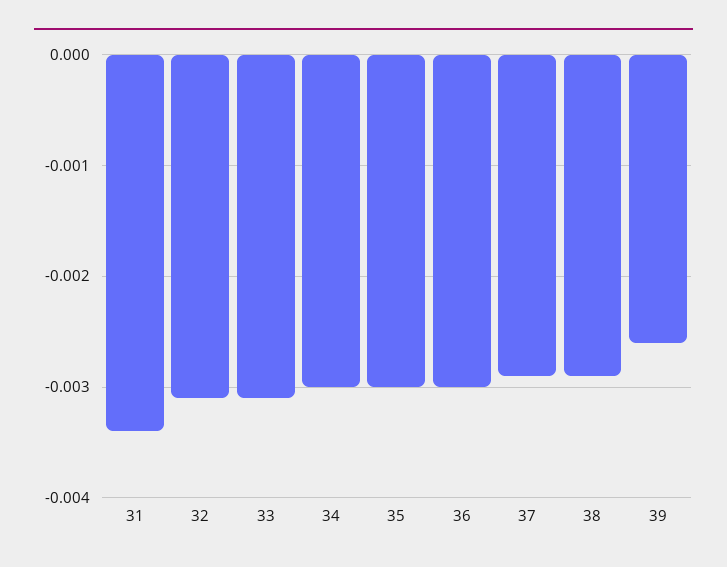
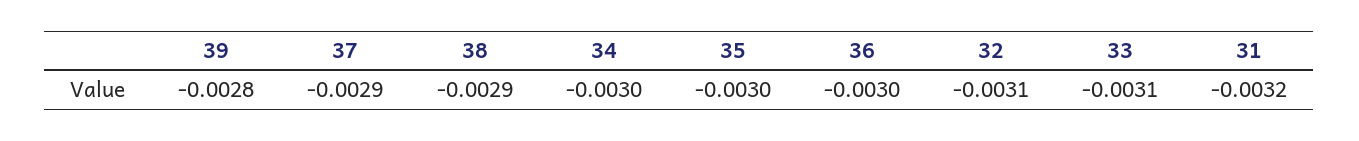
31: -0.0034 -> -0.0032
39: -0.0026 -> -0.0028

